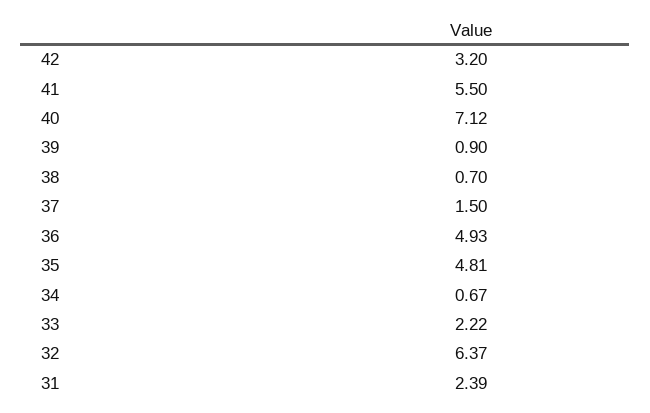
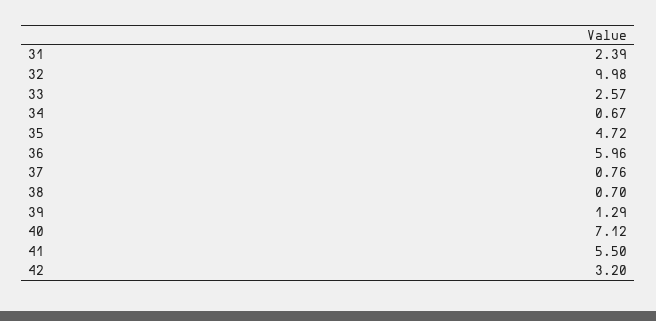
39: 0.9 -> 1.29
37: 1.5 -> 0.76
36: 4.93 -> 5.96
35: 4.81 -> 4.72
33: 2.22 -> 2.57
32: 6.37 -> 9.98

